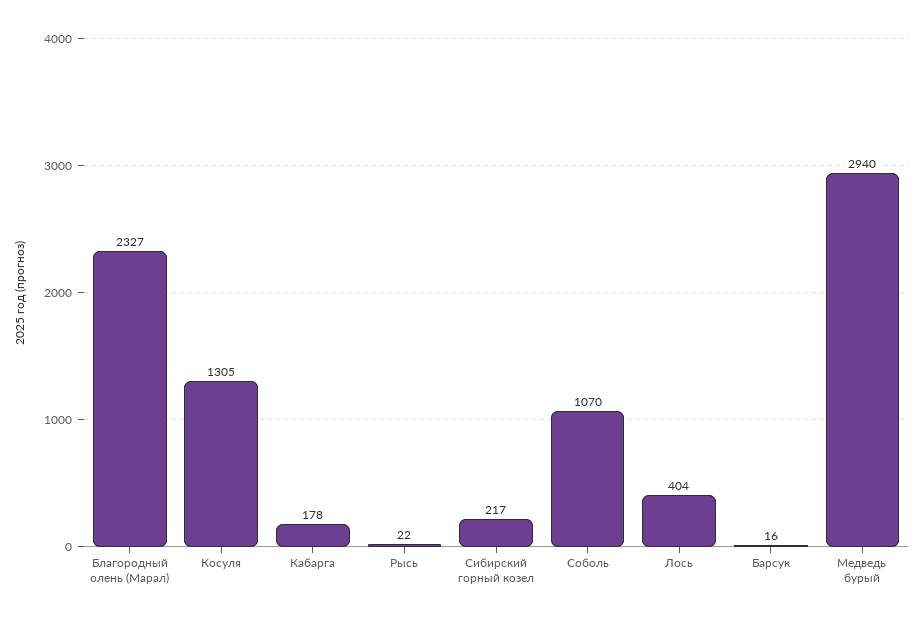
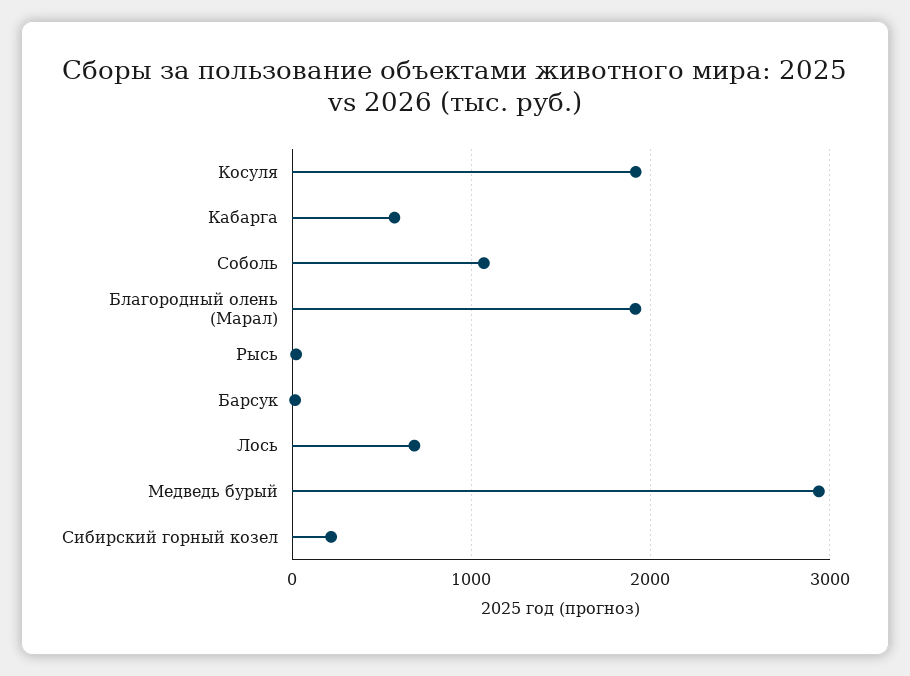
Благородный олень (Марал): 2327 -> 1900
Косуля: 1305 -> 1900
Кабарга: 178 -> 600
Лось: 404 -> 700

